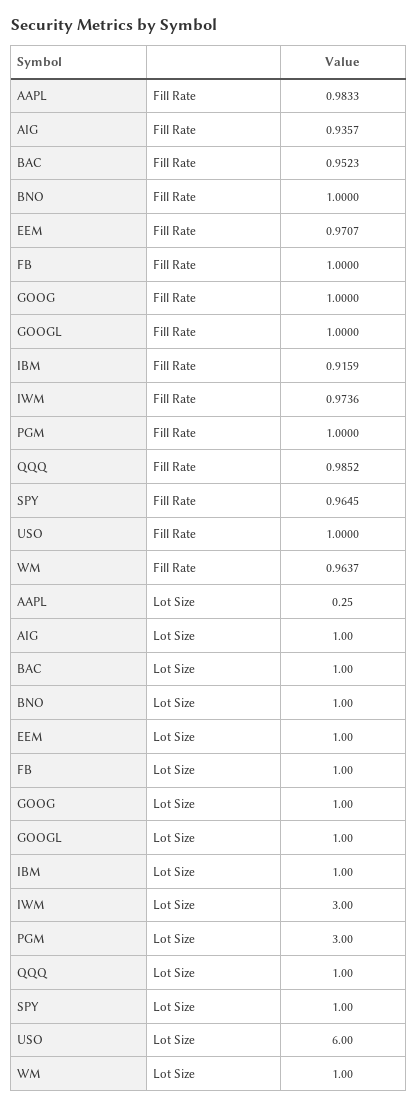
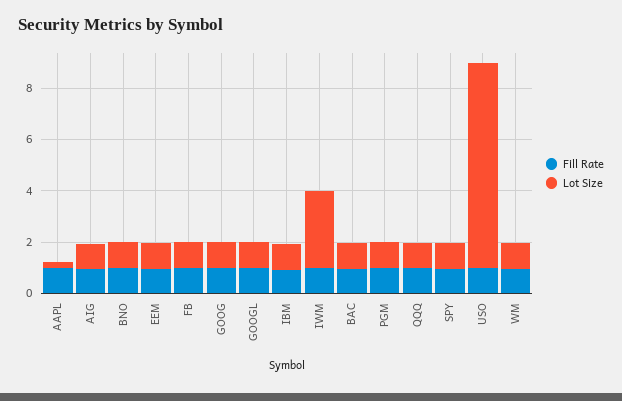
Lot Size, PGM: 3 -> 1
Lot Size, USO: 6 -> 8

